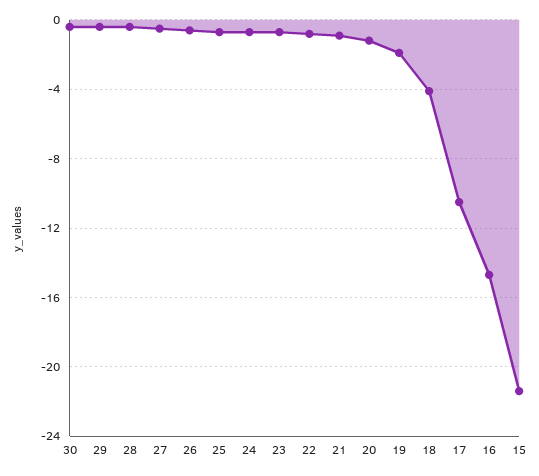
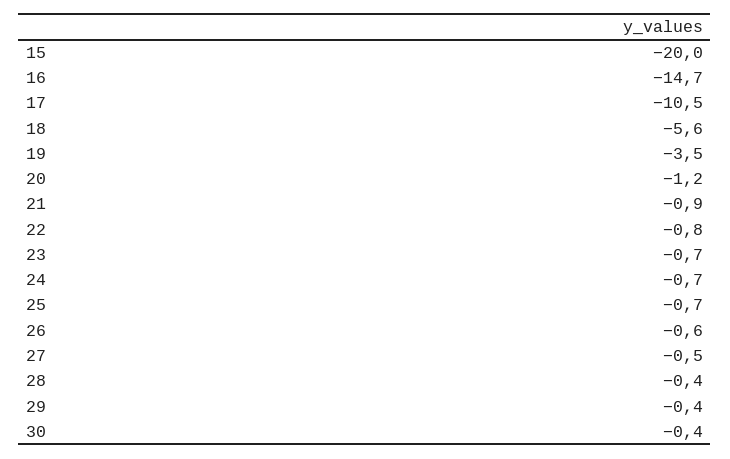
19: -2 -> -3.5
18: -4 -> -5.6
15: -21.5 -> -20

